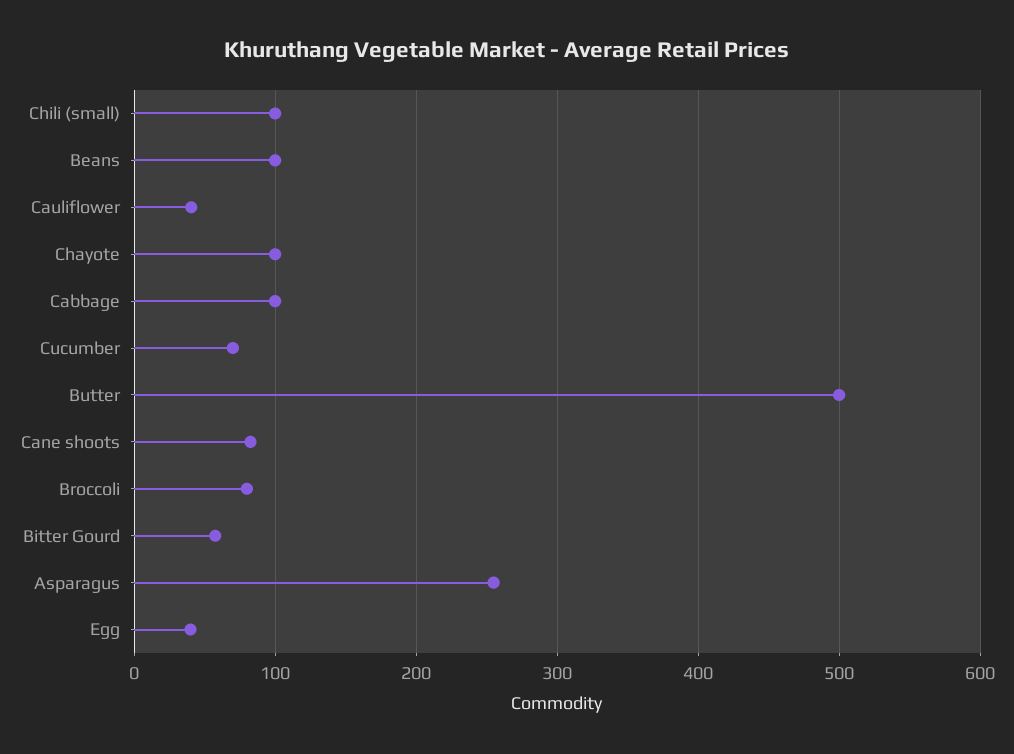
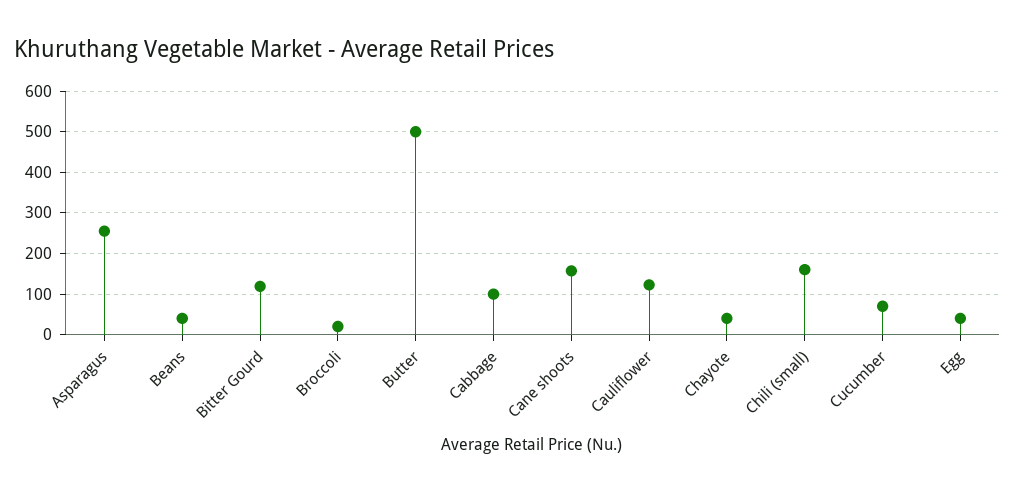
Chili (small): 100 -> 160
Beans: 100 -> 40
Cauliflower: 40 -> 120
Chayote: 100 -> 40
Cane shoots: 80 -> 160
Broccoli: 80 -> 20
Bitter Gourd: 60 -> 120

